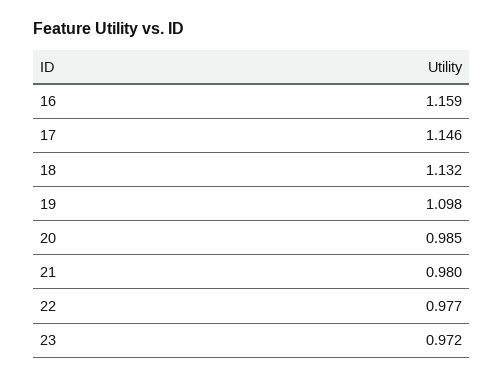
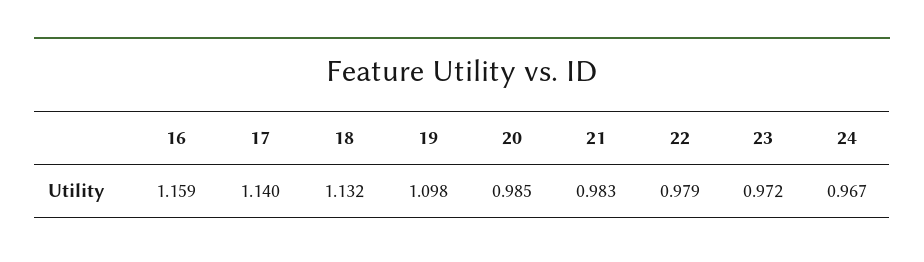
17: 1.146 -> 1.14
21: 0.98 -> 0.983
22: 0.977 -> 0.979
24: none -> 0.967

